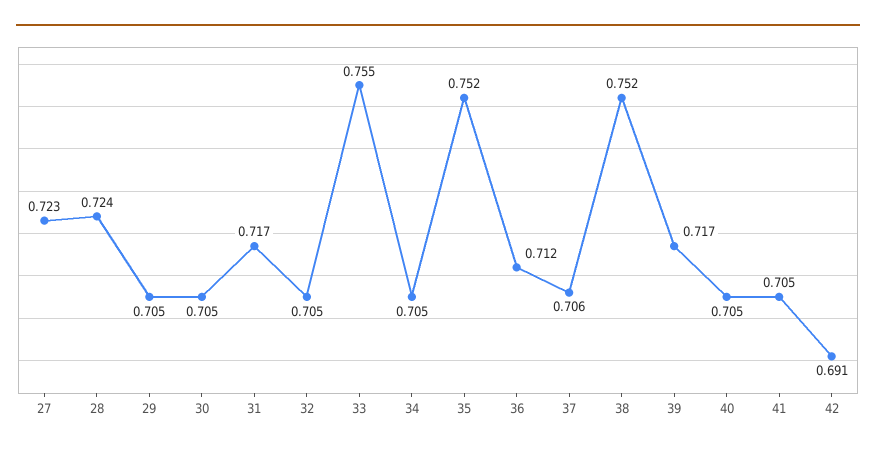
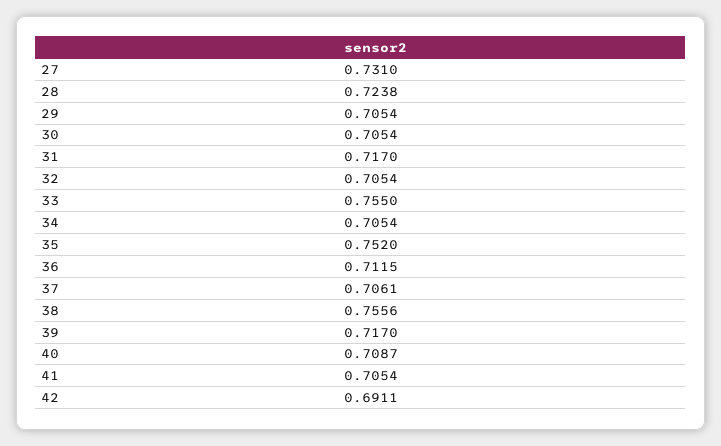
27: 0.723 -> 0.731
38: 0.752 -> 0.7556
40: 0.705 -> 0.7087

